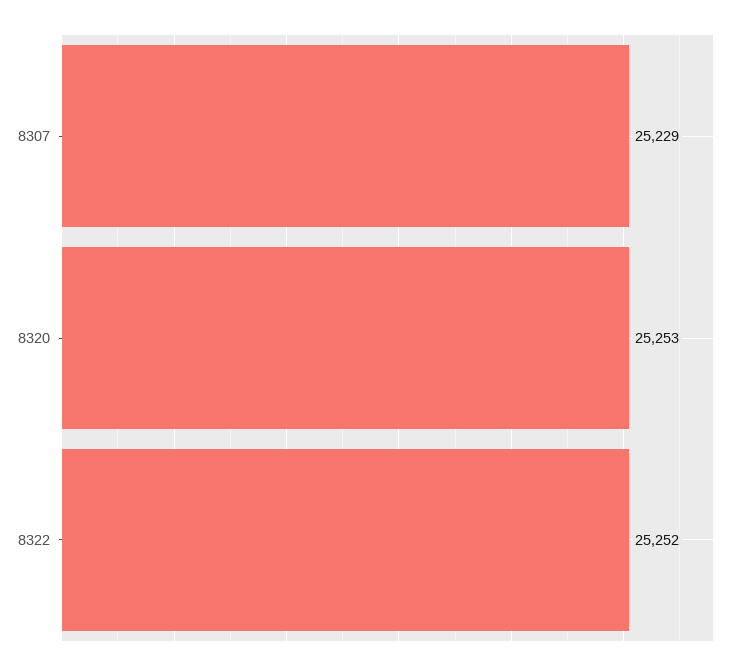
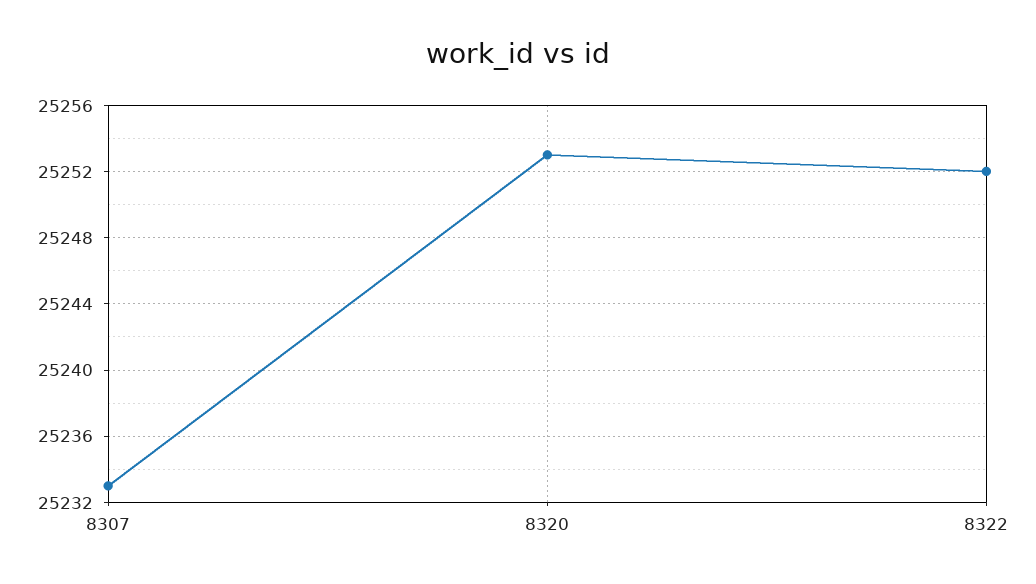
8307: 25229 -> 25233

